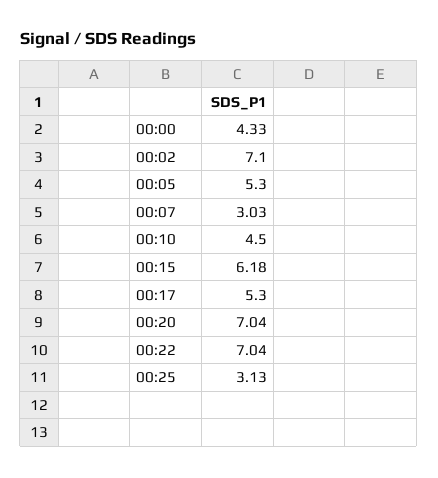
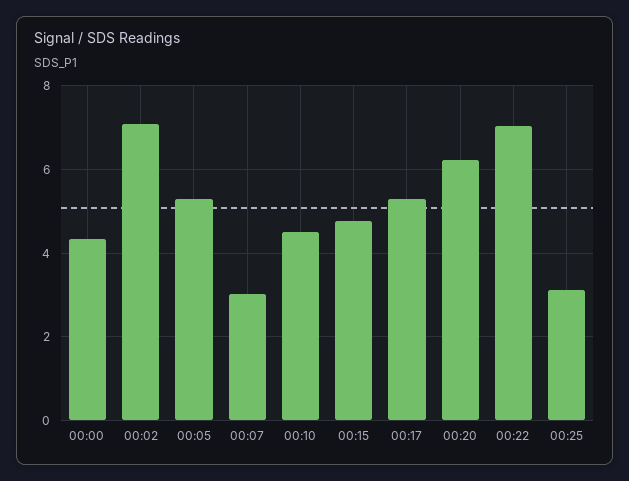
00:15: 6.18 -> 4.8
00:20: 7.04 -> 6.2

